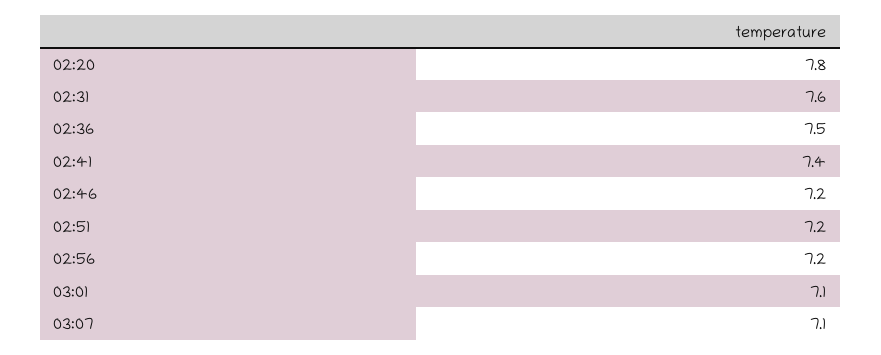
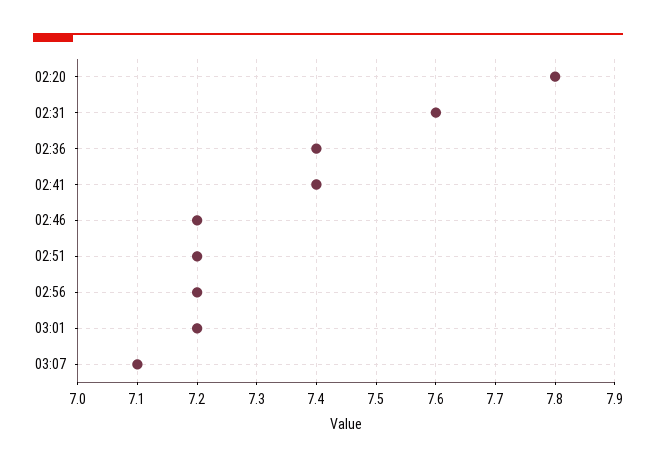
02:36: 7.5 -> 7.4
03:01: 7.1 -> 7.2

